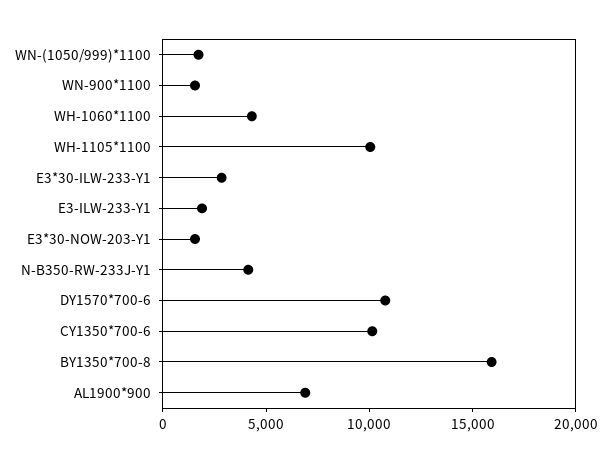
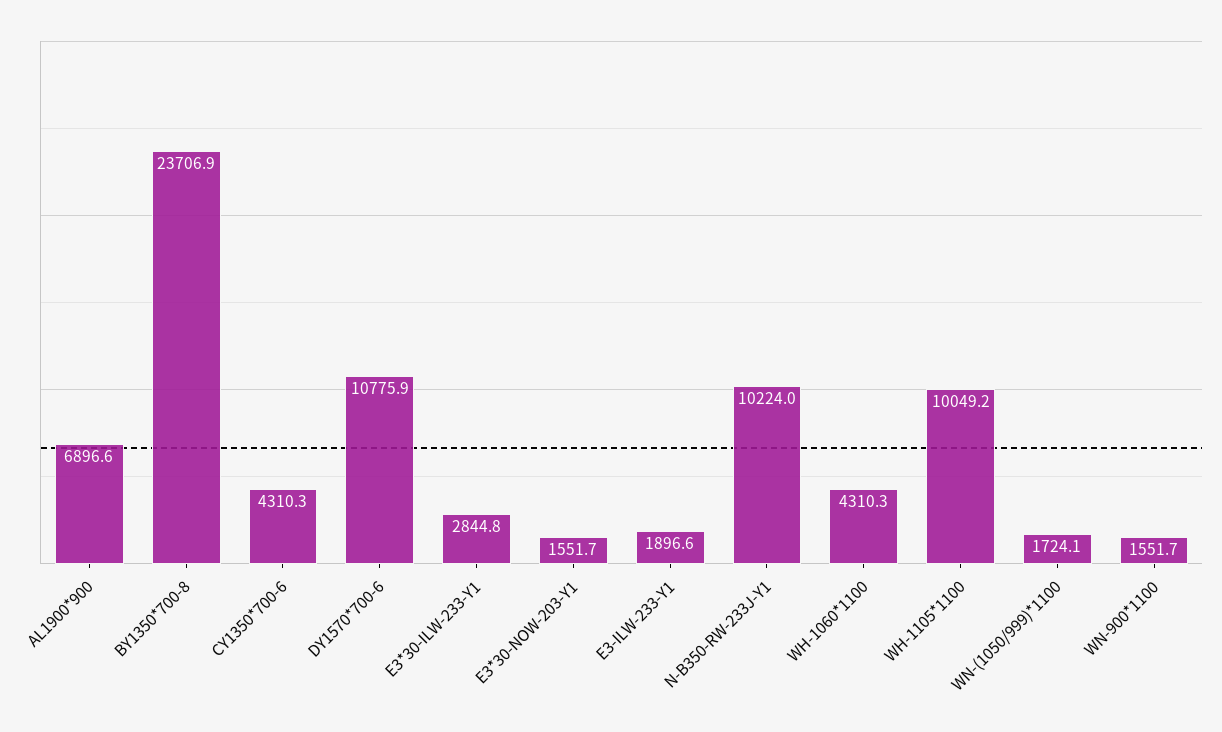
N-B350-RW-233J-Y1: 4000 -> 10224
CY1350*700-6: 10000 -> 4310.3
BY1350*700-8: 16000 -> 23706.9

